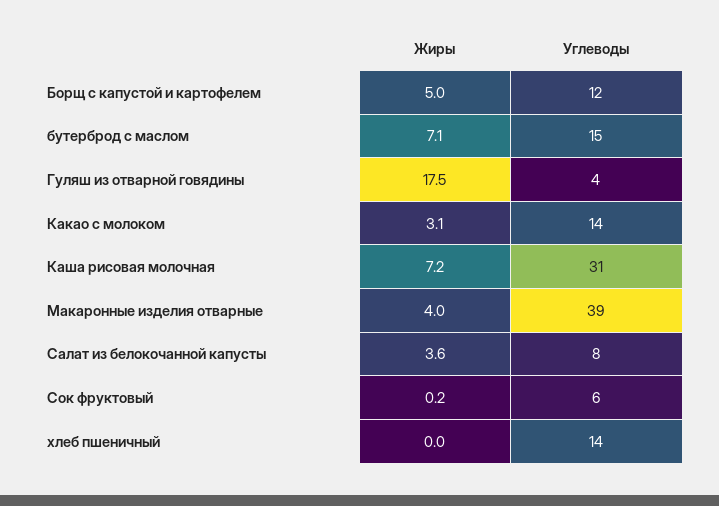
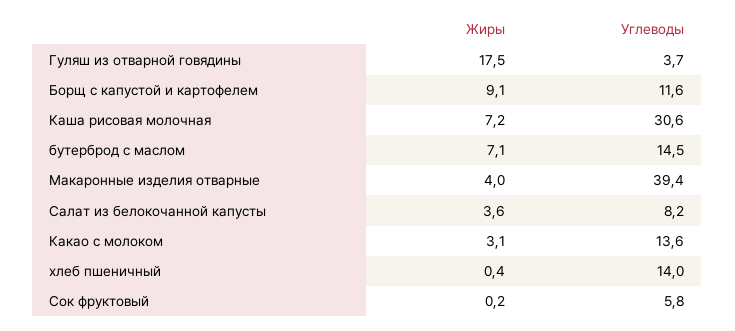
Жиры, Борщ с капустой и картофелем: 5 -> 9.1
Жиры, хлеб пшеничный: 0 -> 0.4

